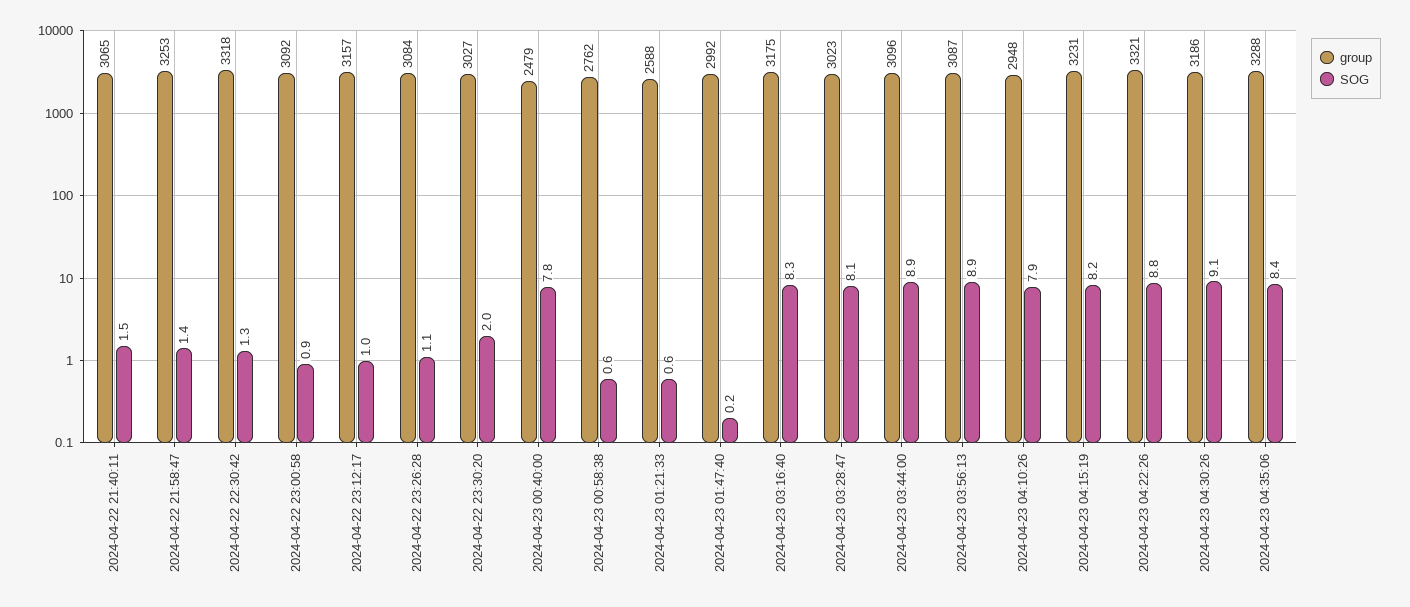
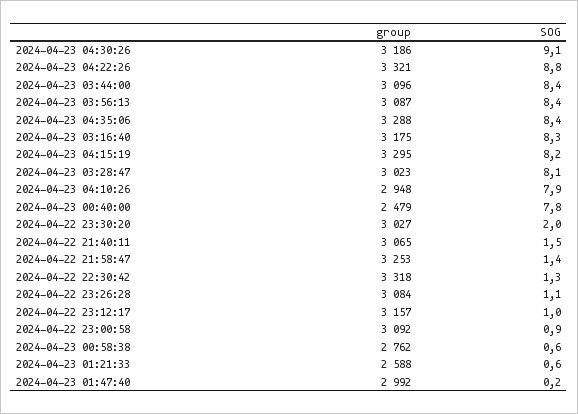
SOG, 2024-04-23 03:44:00: 8.9 -> 8.4
SOG, 2024-04-23 03:56:13: 8.9 -> 8.4
group, 2024-04-23 04:15:19: 3231 -> 3295

